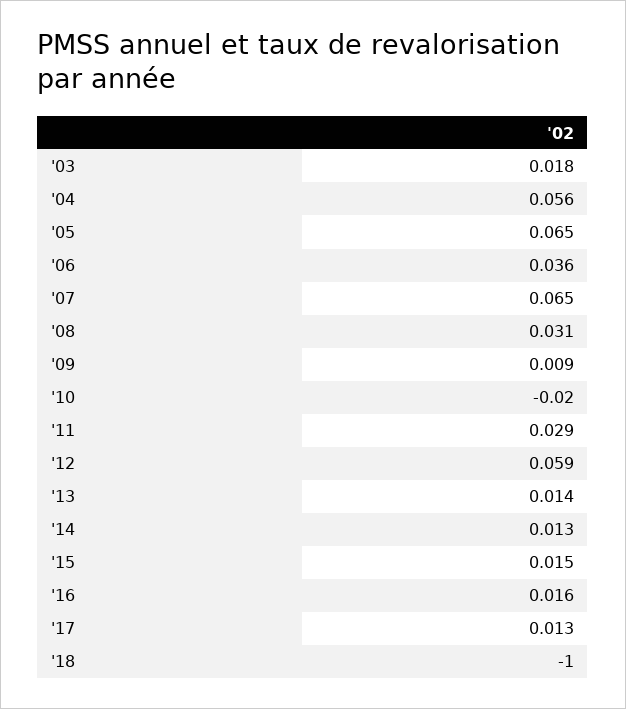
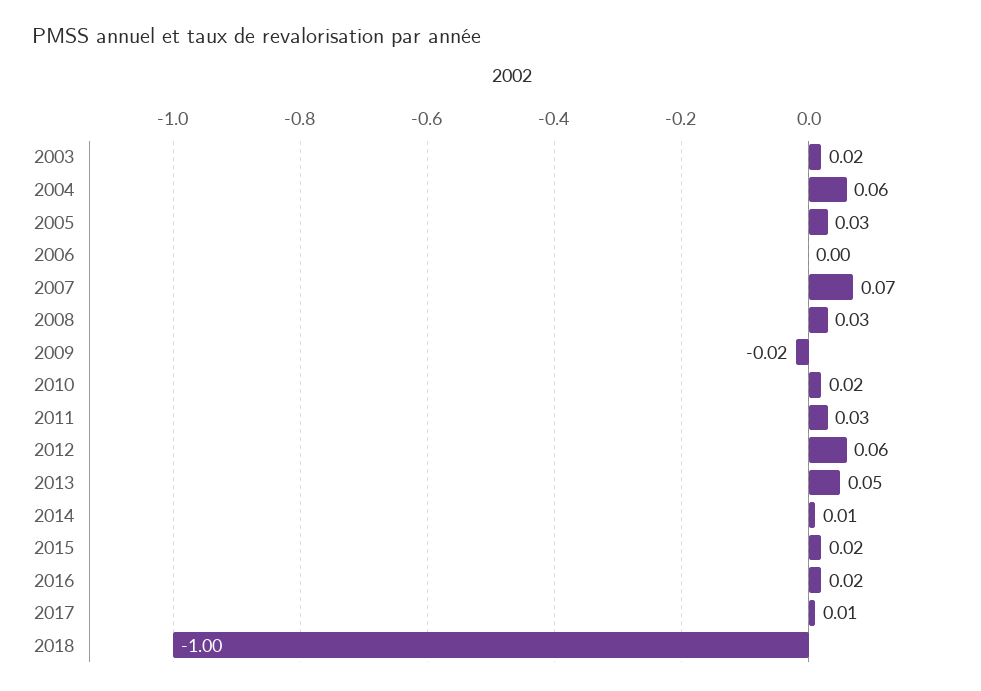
'05: 0.065 -> 0.03
'06: 0.036 -> 0
'09: 0.009 -> -0.02
'10: -0.02 -> 0.02
'13: 0.014 -> 0.05

